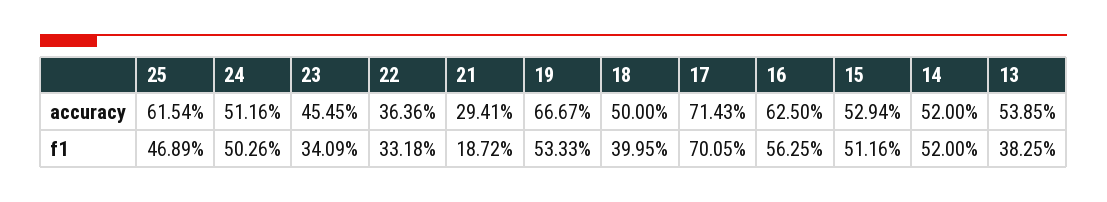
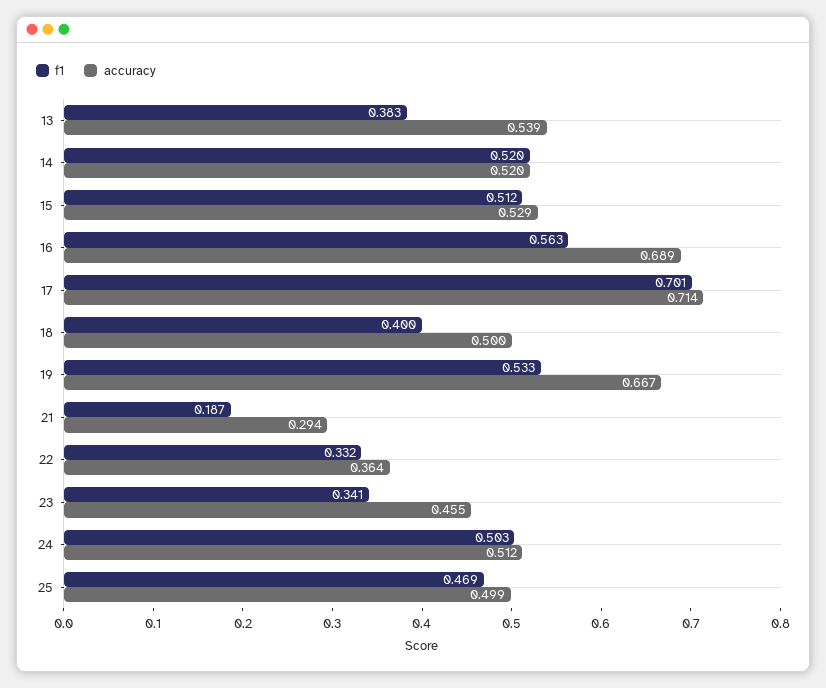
accuracy, 25: 0.6154 -> 0.499
accuracy, 16: 0.625 -> 0.689

